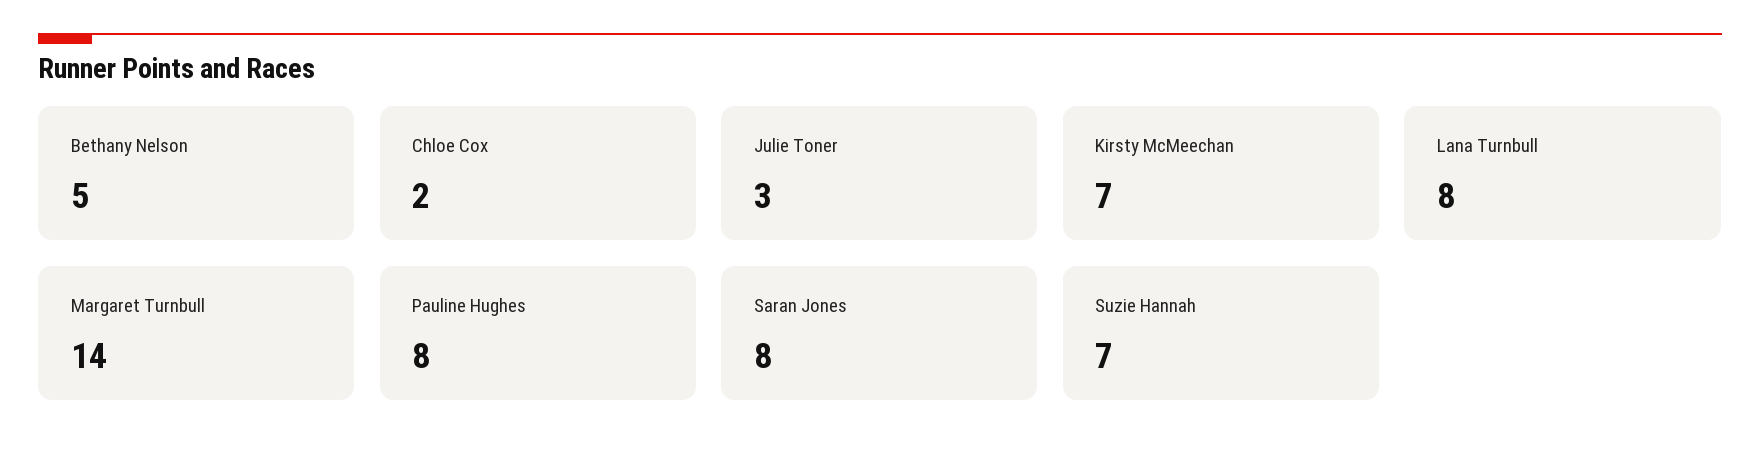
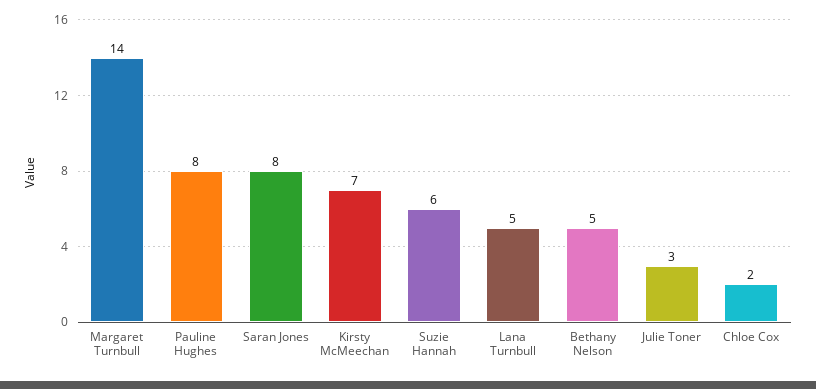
Lana Turnbull: 8 -> 5
Suzie Hannah: 7 -> 6

